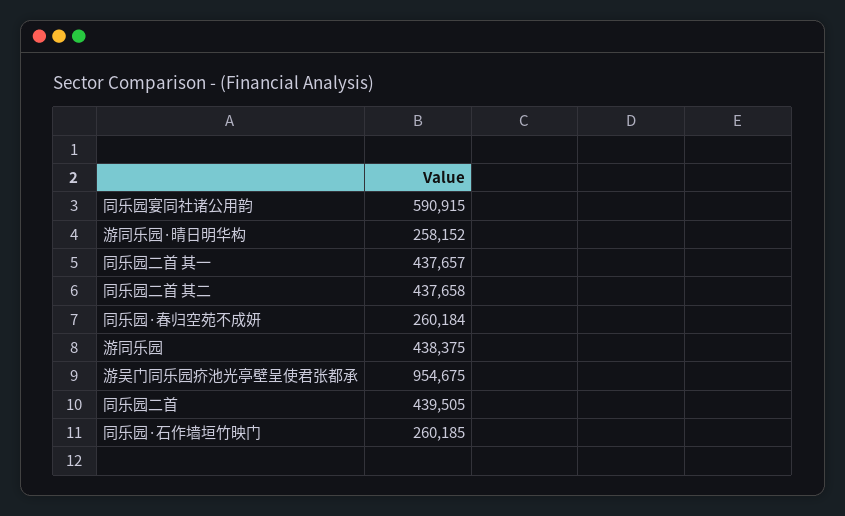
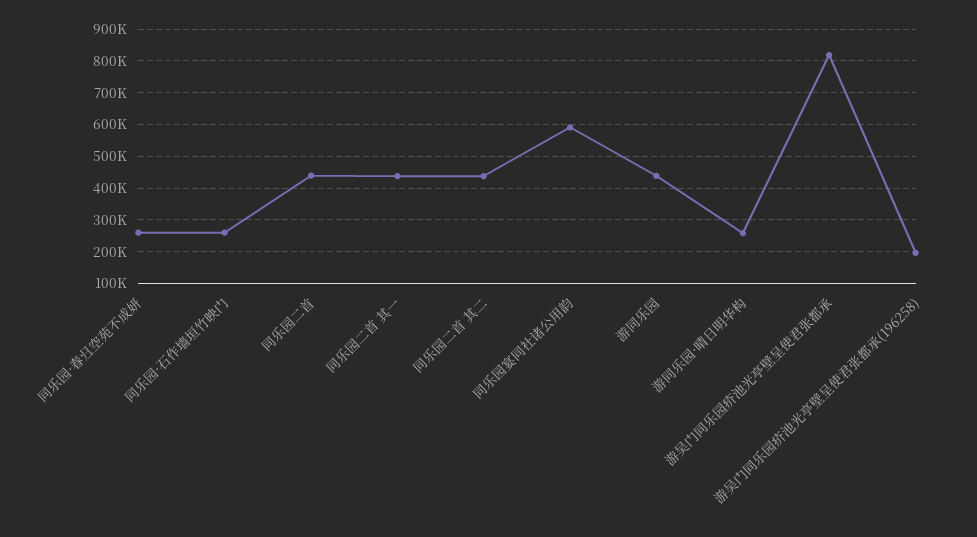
游吴门同乐园疥池光亭壁呈使君张都承: 954675 -> 820000
游吴门同乐园疥池光亭壁呈使君张都承(196258): none -> 200000

